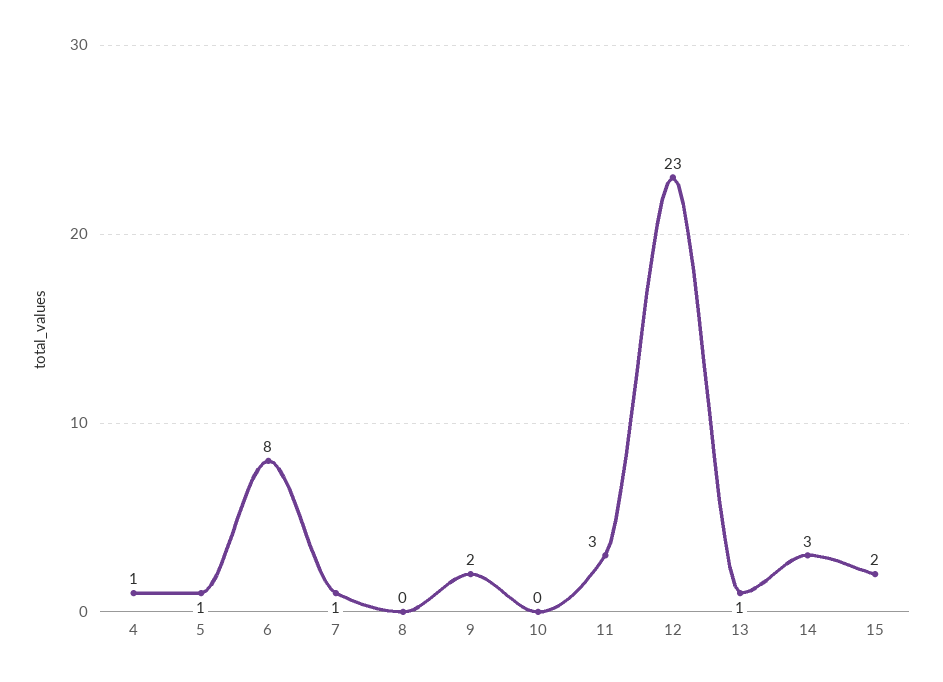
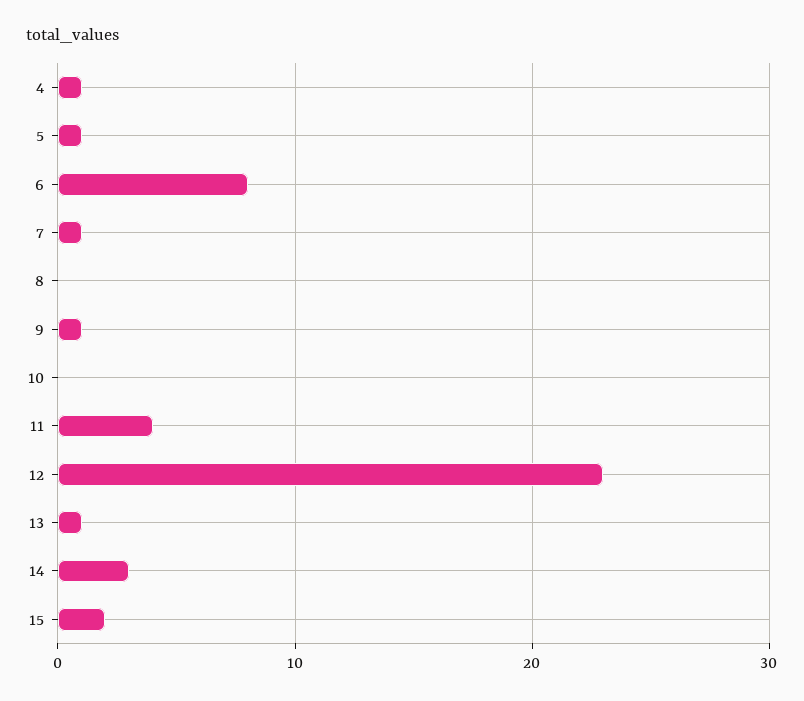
9: 2 -> 1
11: 3 -> 4

